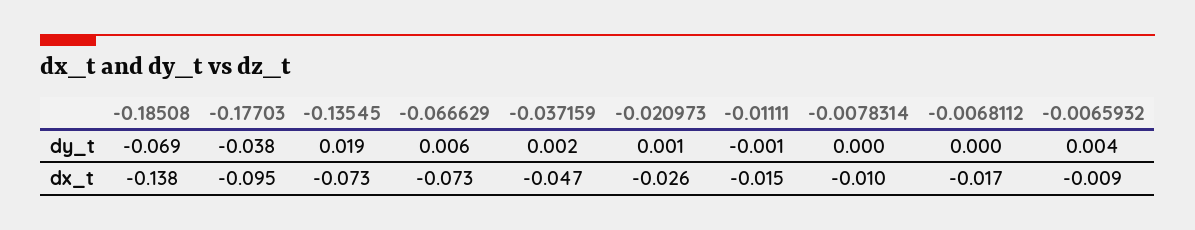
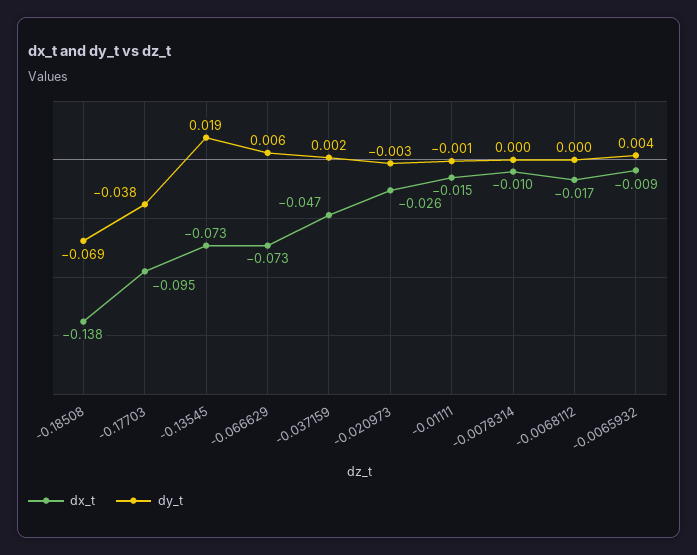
dy_t, -0.020973: 0.001 -> -0.003

